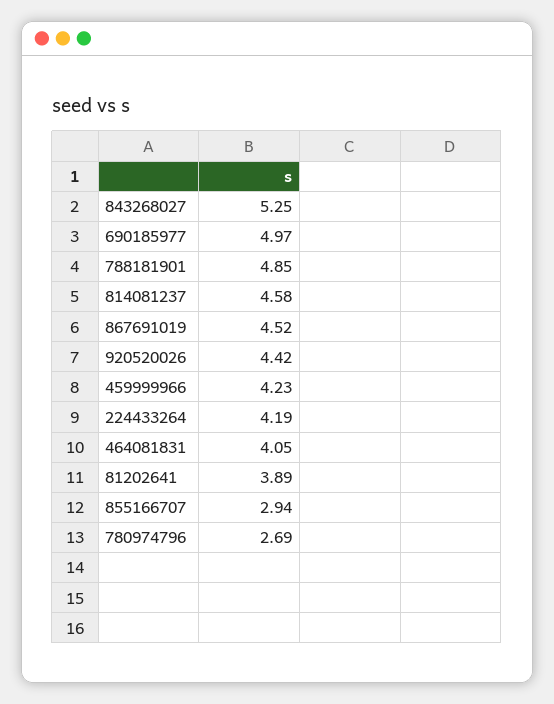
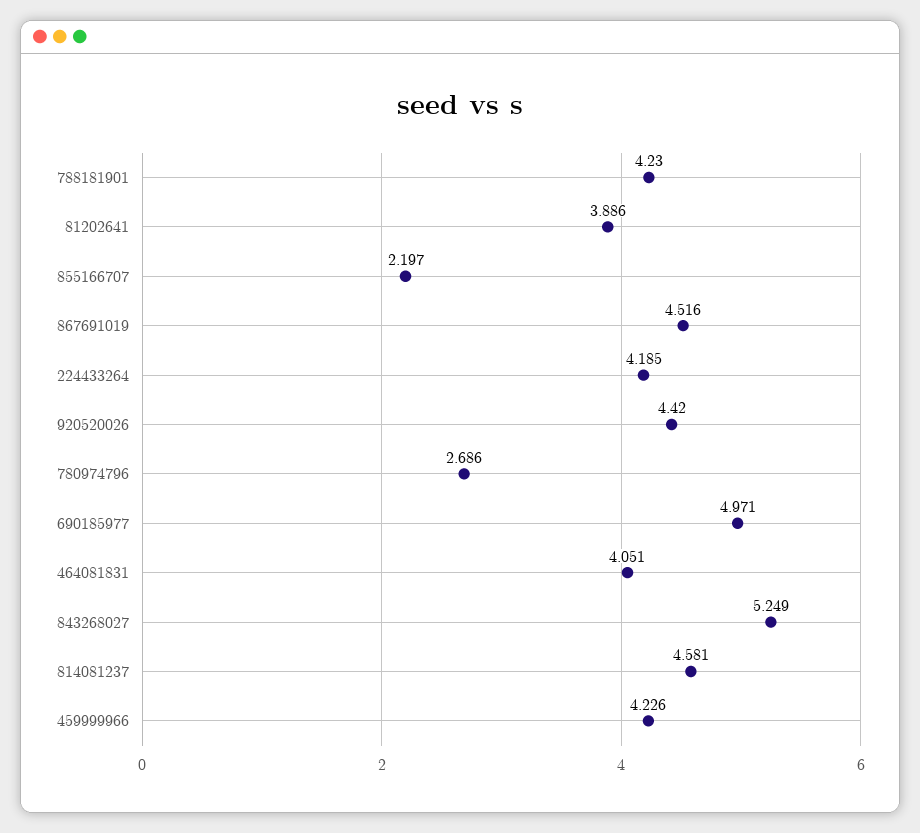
788181901: 4.85 -> 4.23
855166707: 2.94 -> 2.197

